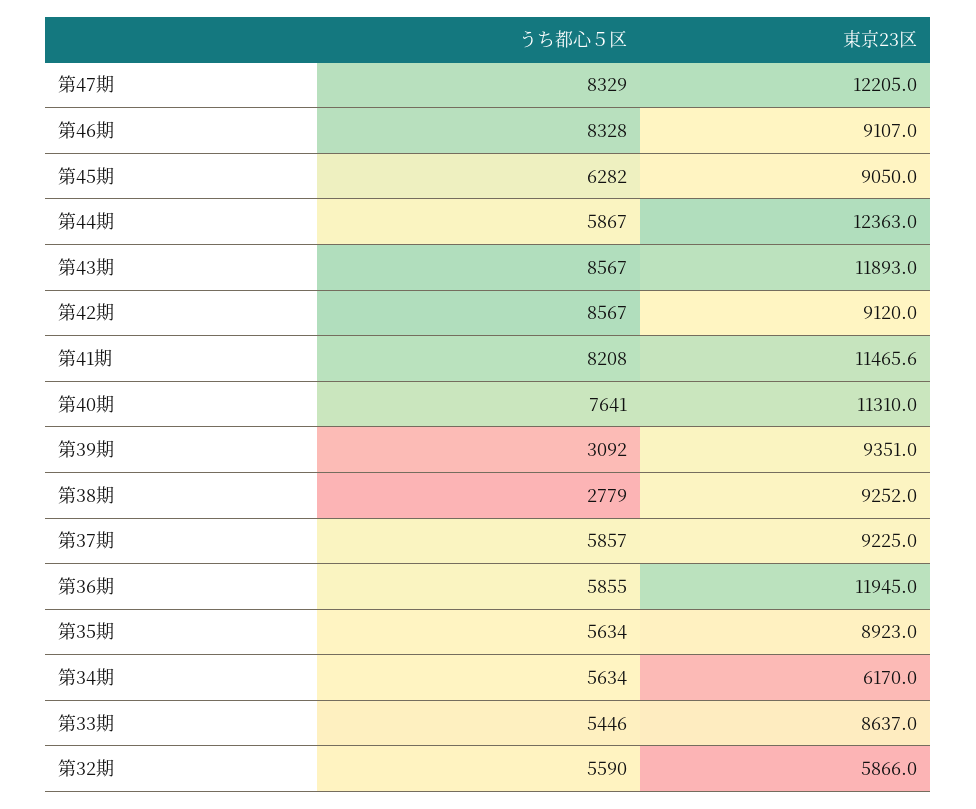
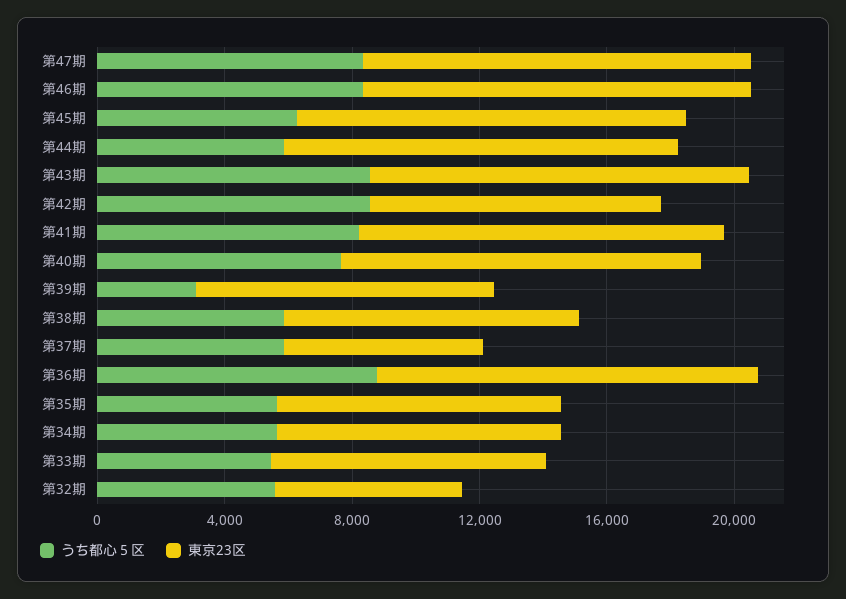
東京23区, 第46期: 9107 -> 12000
東京23区, 第45期: 9050 -> 12000
うち都心５区, 第38期: 2779 -> 6000
東京23区, 第37期: 9225 -> 6000
うち都心５区, 第36期: 5855 -> 9000
東京23区, 第34期: 6170 -> 9000

